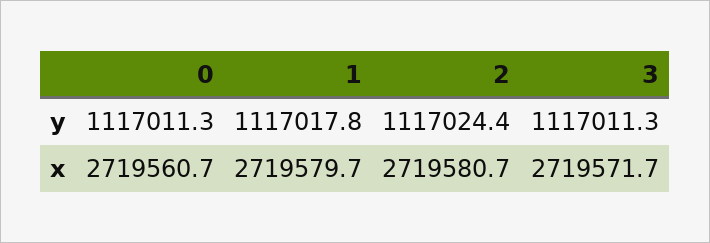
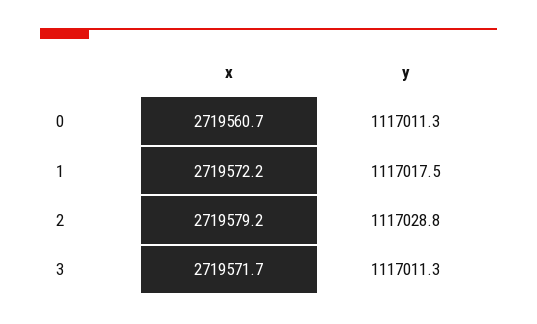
1, y: 1117017.8 -> 1117017.5
2, y: 1117024.4 -> 1117028.8
1, x: 2719579.7 -> 2719572.2
2, x: 2719580.7 -> 2719579.2

